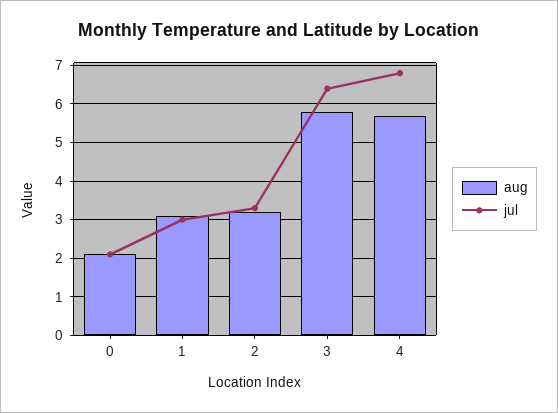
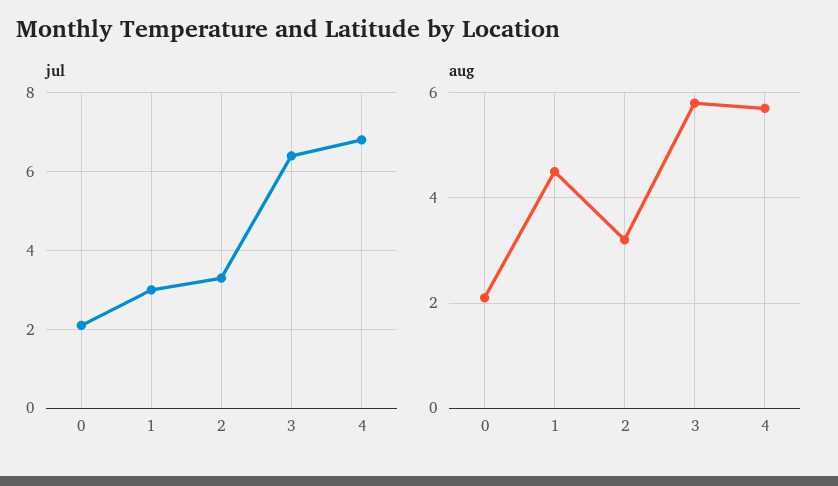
aug, 1: 3 -> 4.5

